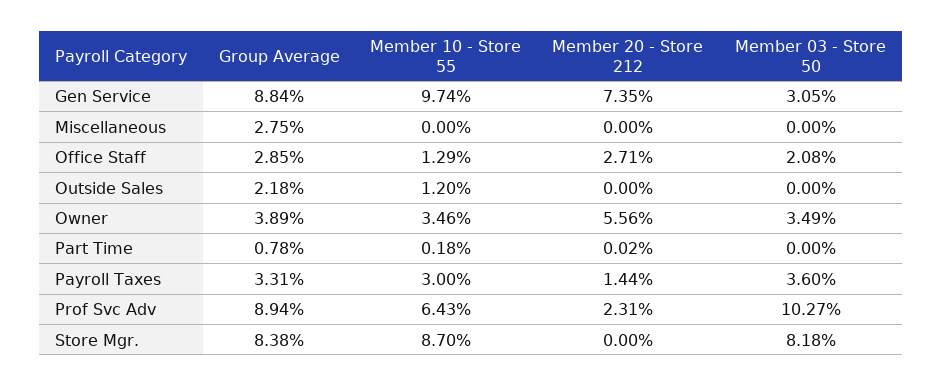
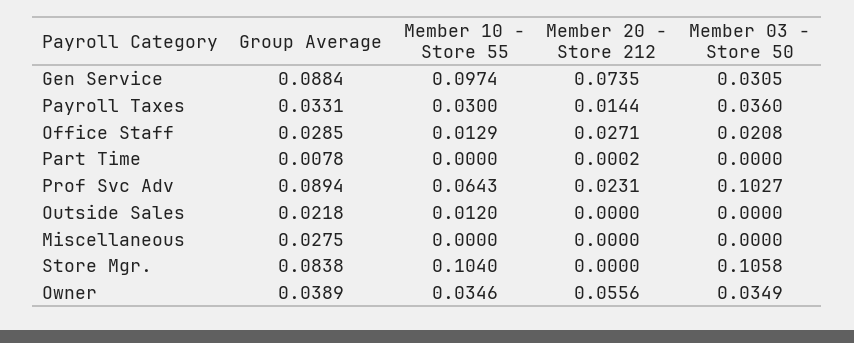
Member 10 - Store 55, Part Time: 0.0018 -> 0
Member 10 - Store 55, Store Mgr.: 0.087 -> 0.104
Member 03 - Store 50, Store Mgr.: 0.0818 -> 0.1058

